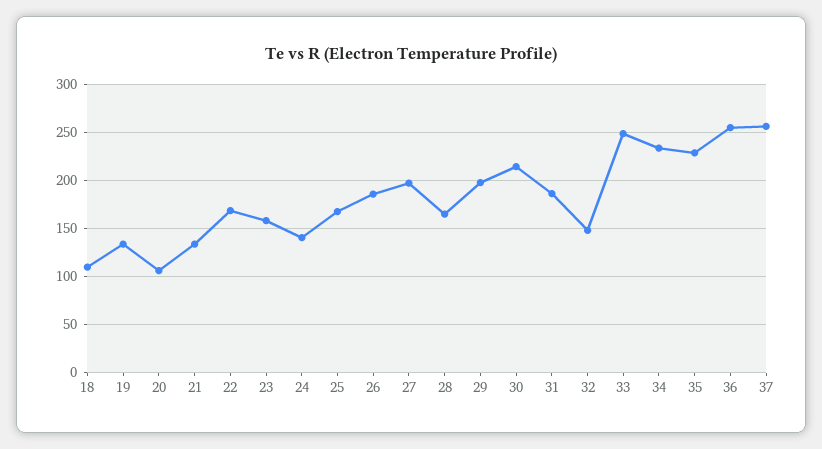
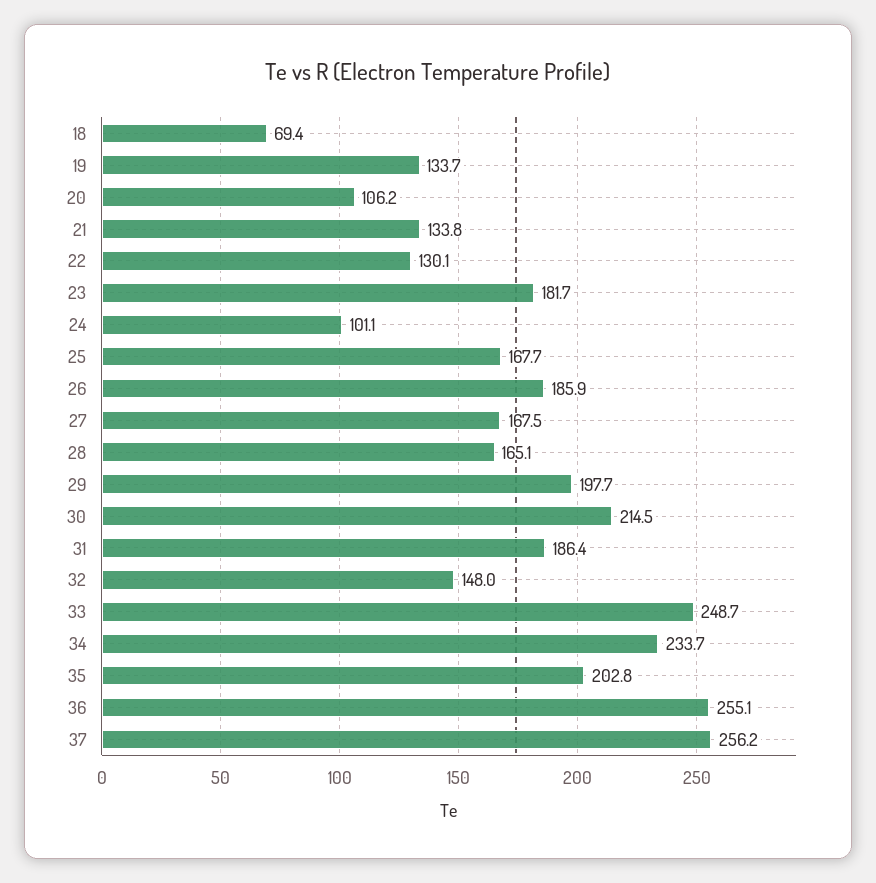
18: 110 -> 69.4
22: 170 -> 130.1
23: 160 -> 181.7
24: 140 -> 101.1
27: 200 -> 167.5
35: 230 -> 202.8

